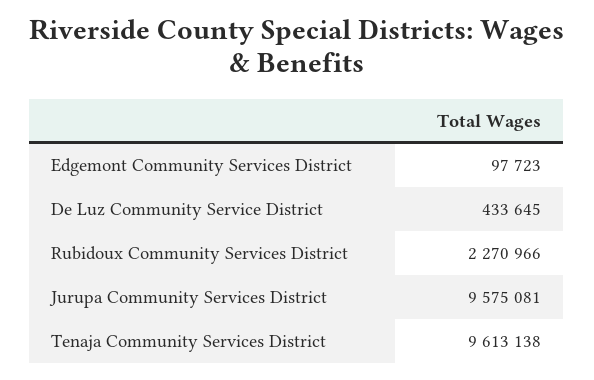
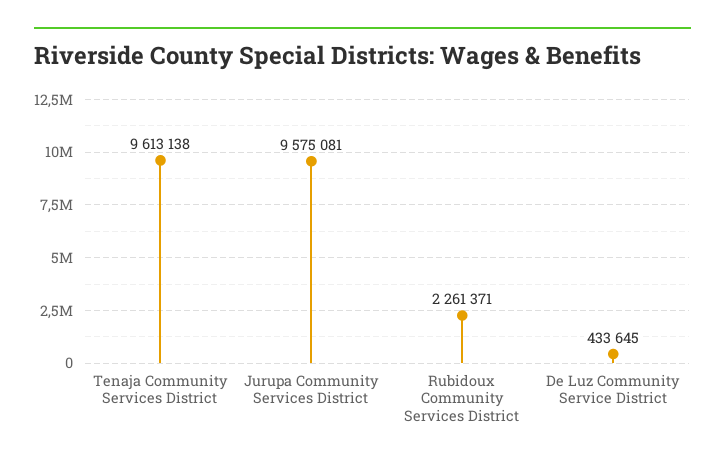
Edgemont Community Services District: 97723 -> none
Rubidoux Community Services District: 2270966 -> 2261371

